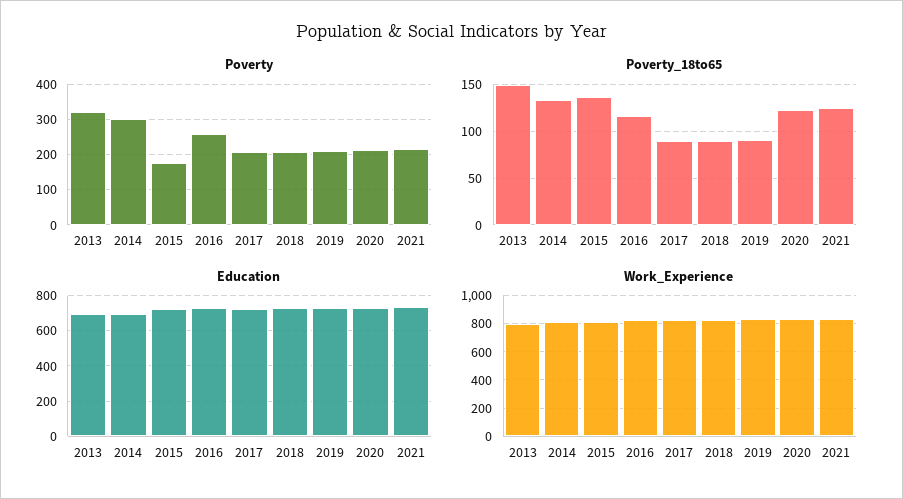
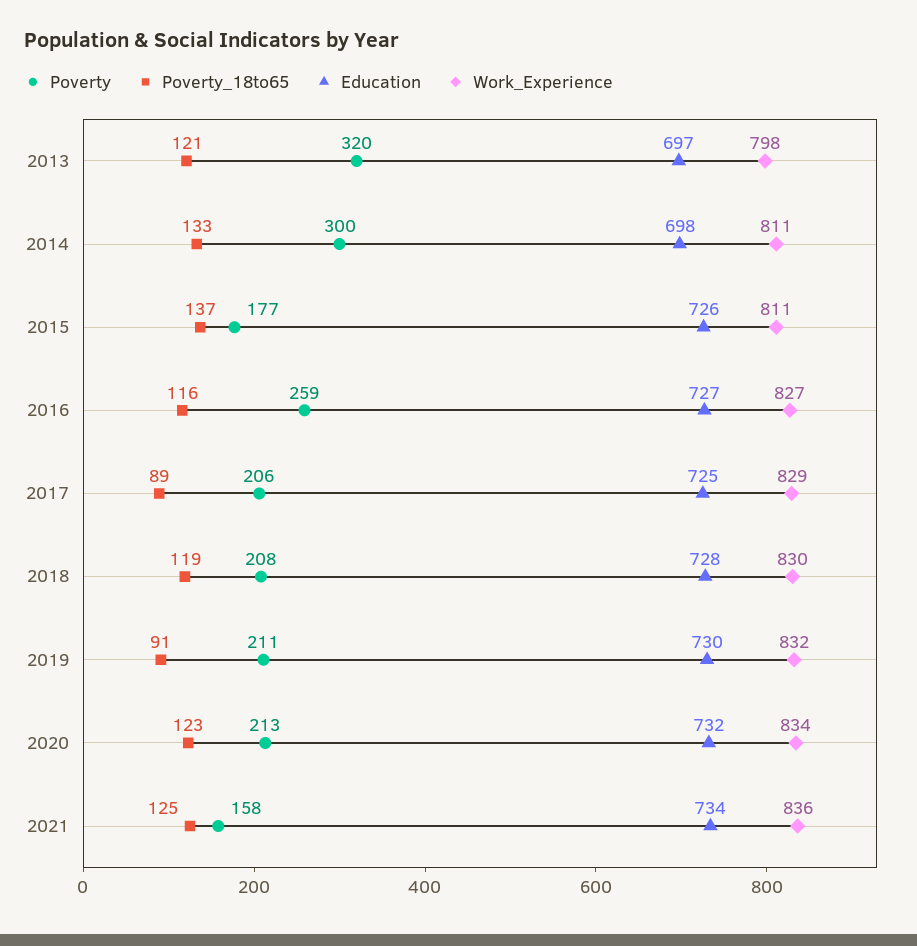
Poverty, 2021: 220 -> 158
Poverty_18to65, 2013: 150 -> 121
Poverty_18to65, 2018: 90 -> 119

